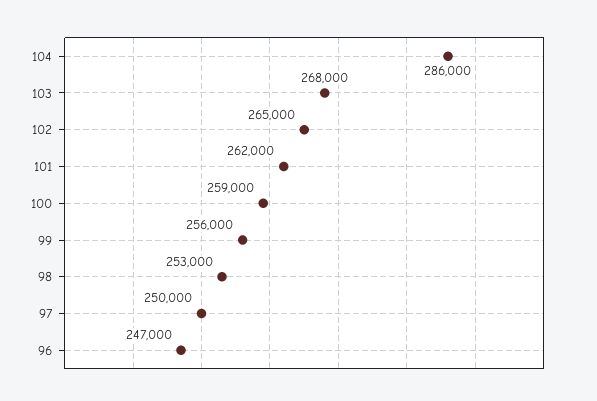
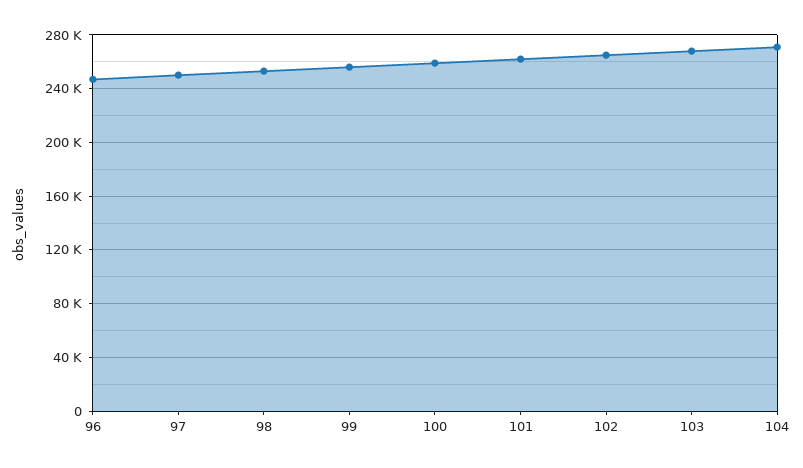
104: 286000 -> 270000

